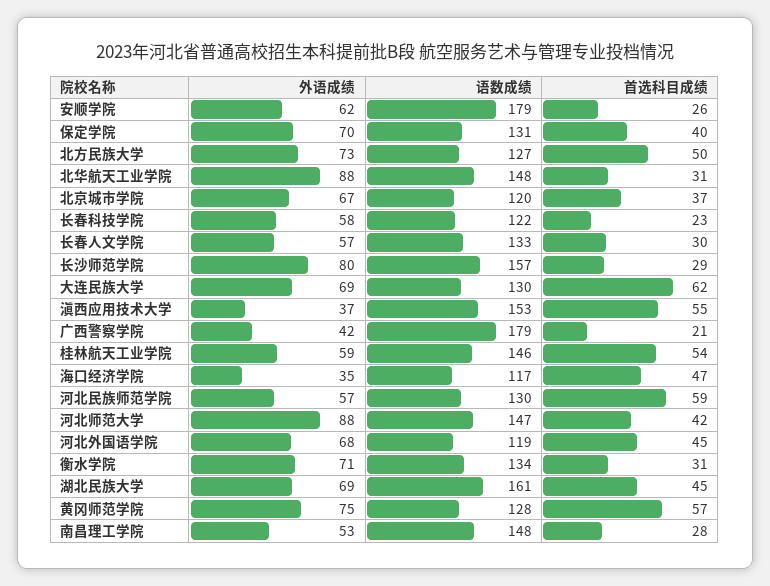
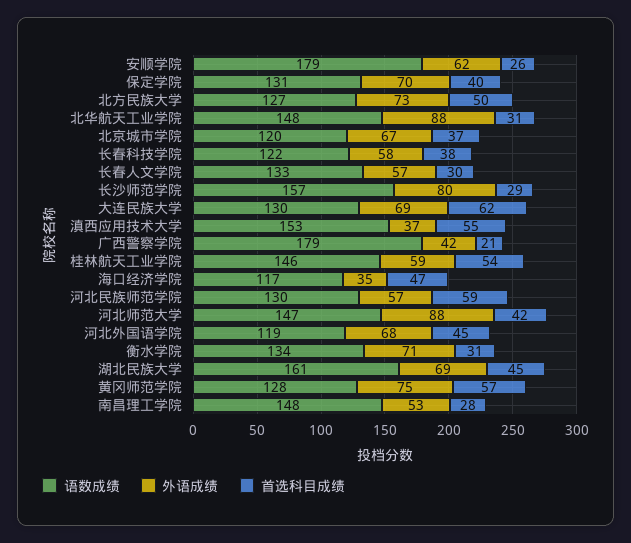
首选科目成绩, 长春科技学院: 23 -> 38

